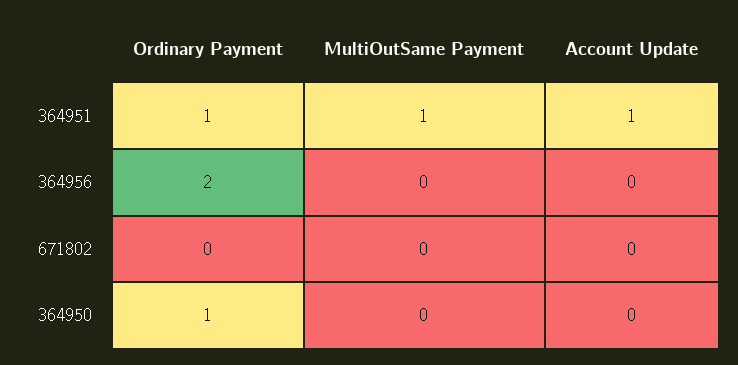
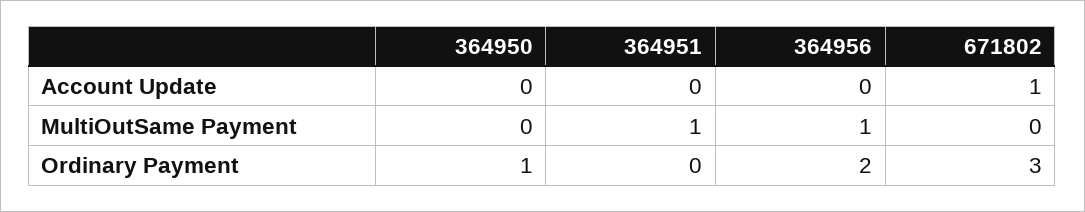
Ordinary Payment, 364951: 1 -> 0
Account Update, 364951: 1 -> 0
MultiOutSame Payment, 364956: 0 -> 1
Ordinary Payment, 671802: 0 -> 3
Account Update, 671802: 0 -> 1

